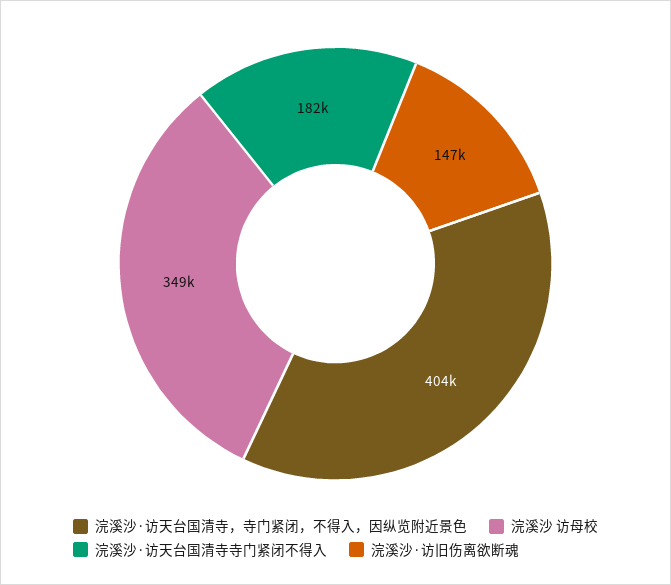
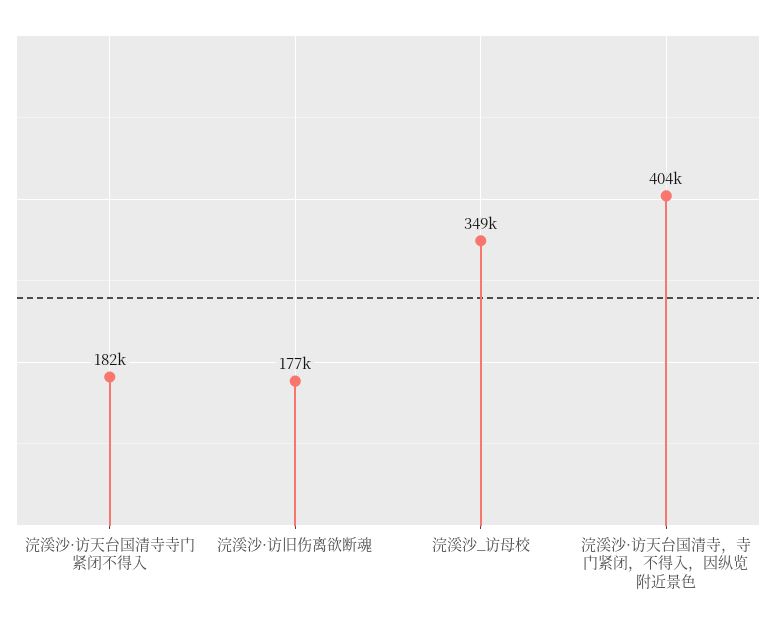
浣溪沙·访旧伤离欲断魂: 147000 -> 177000

